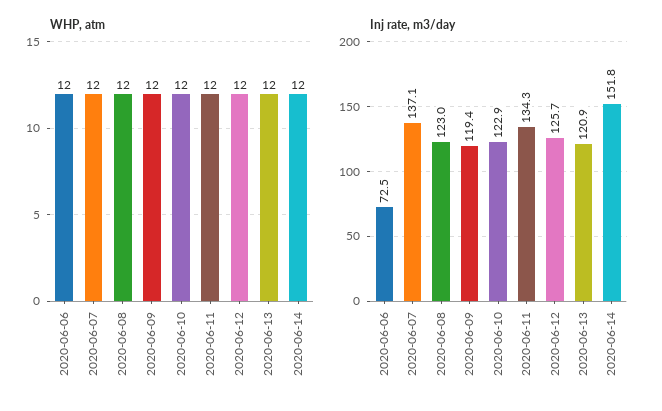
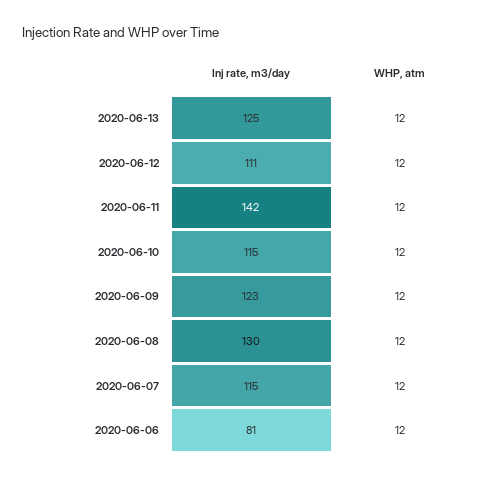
WHP, atm, 2020-06-14: 12 -> none
Inj rate, m3/day, 2020-06-06: 72.5 -> 81
Inj rate, m3/day, 2020-06-07: 137.1 -> 115
Inj rate, m3/day, 2020-06-08: 123 -> 130
Inj rate, m3/day, 2020-06-09: 119.4 -> 123
Inj rate, m3/day, 2020-06-10: 122.9 -> 115
Inj rate, m3/day, 2020-06-11: 134.3 -> 142
Inj rate, m3/day, 2020-06-12: 125.7 -> 111
Inj rate, m3/day, 2020-06-13: 120.9 -> 125
Inj rate, m3/day, 2020-06-14: 151.8 -> none

